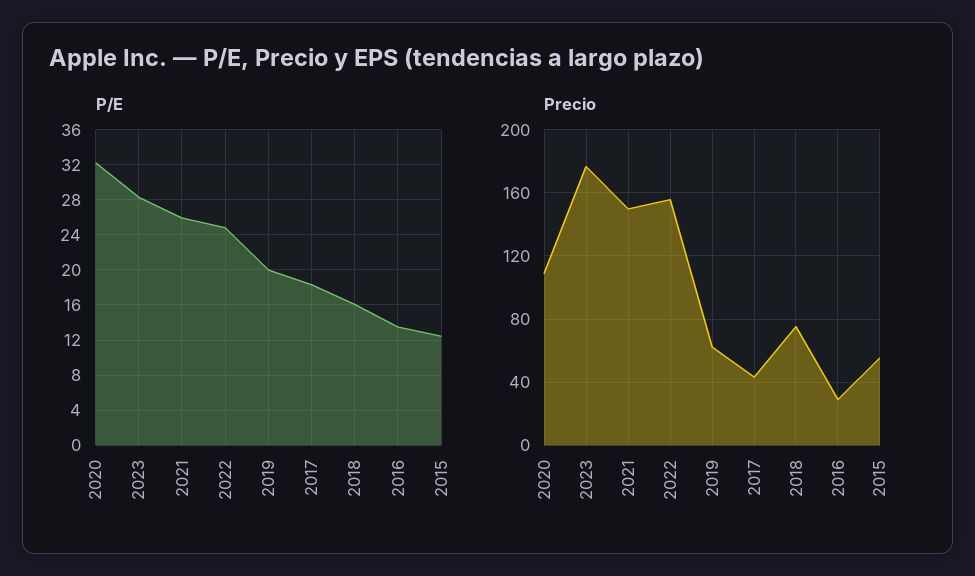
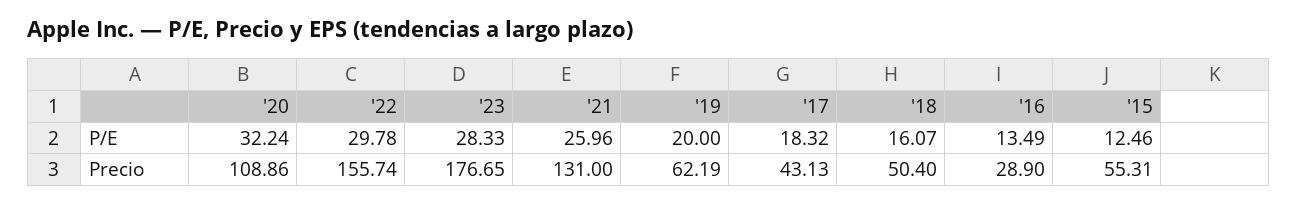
P/E, 2022: 25 -> 29.78
Precio, 2021: 150 -> 131
Precio, 2018: 75 -> 50.4

